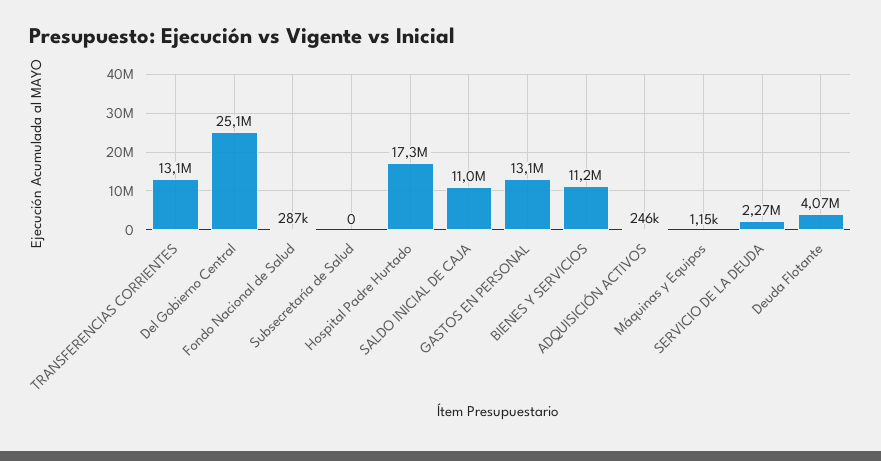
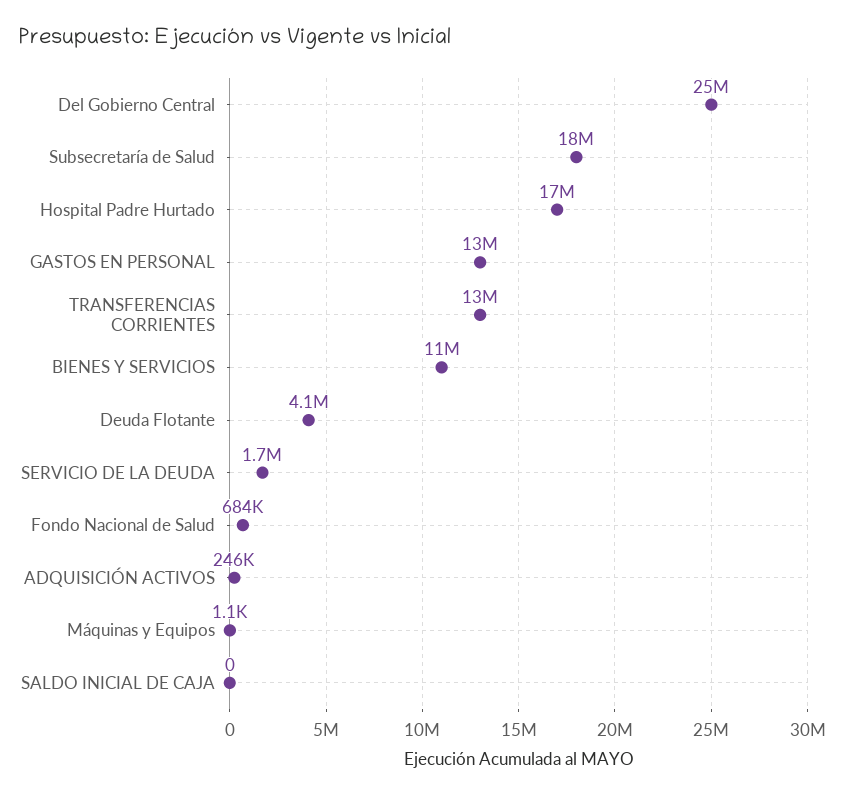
Fondo Nacional de Salud: 287000 -> 684000
Subsecretaría de Salud: 0 -> 18000000
SALDO INICIAL DE CAJA: 11000000 -> 0
SERVICIO DE LA DEUDA: 2270000 -> 1700000

